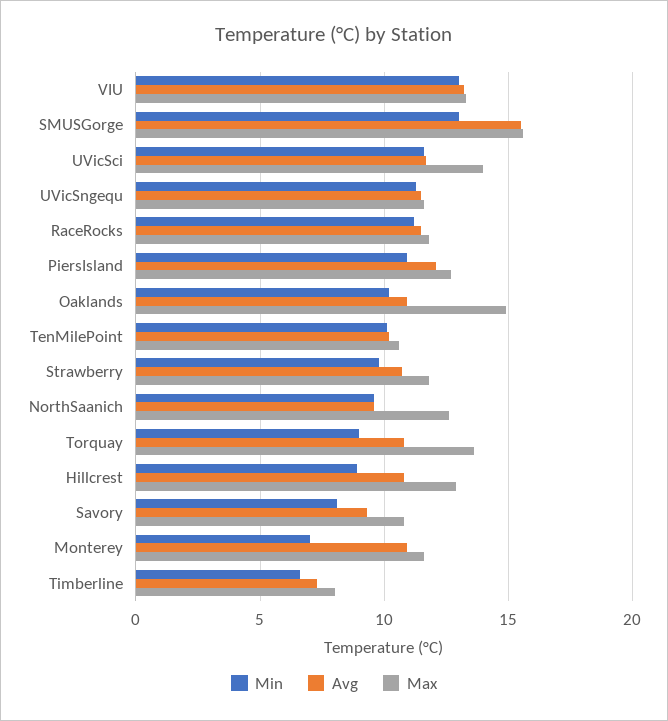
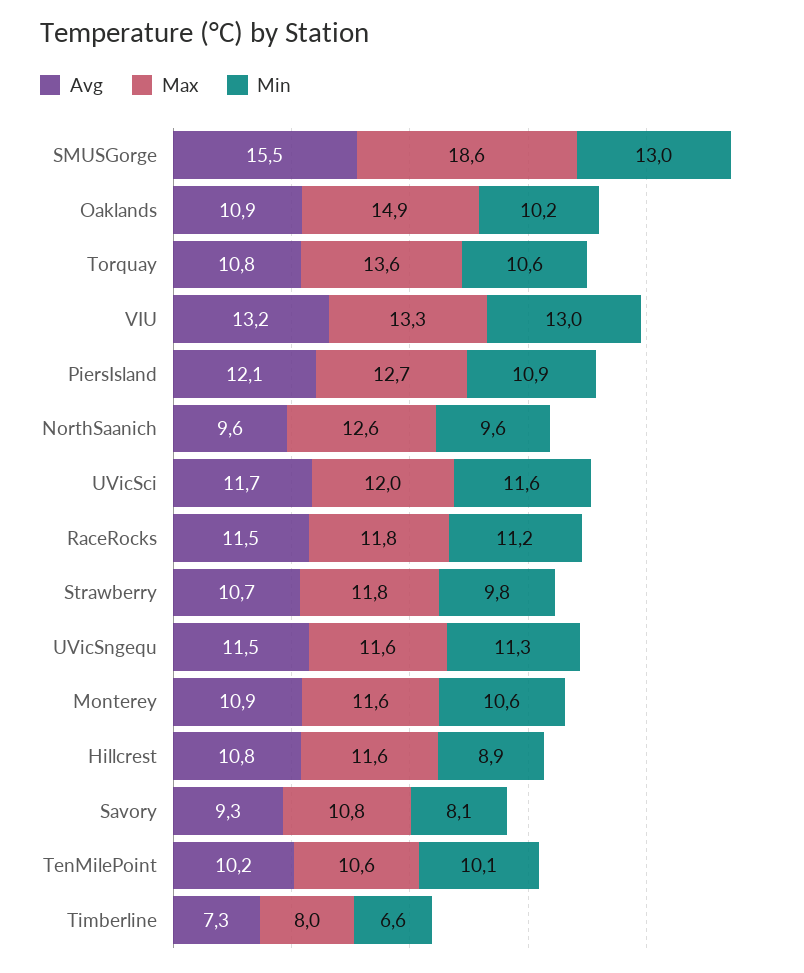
Max, SMUSGorge: 15.5 -> 18.6
Max, UVicSci: 14 -> 12
Min, Torquay: 9 -> 10.6
Max, Hillcrest: 13 -> 11.6
Min, Monterey: 7 -> 10.6

